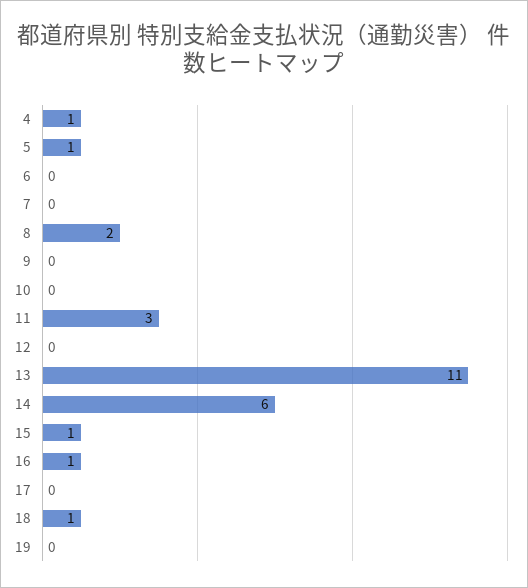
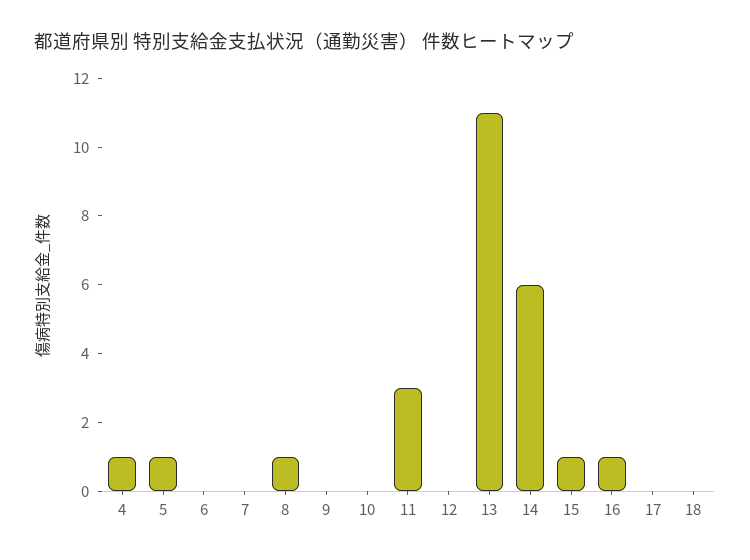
8: 2 -> 1
18: 1 -> 0
19: 0 -> none

